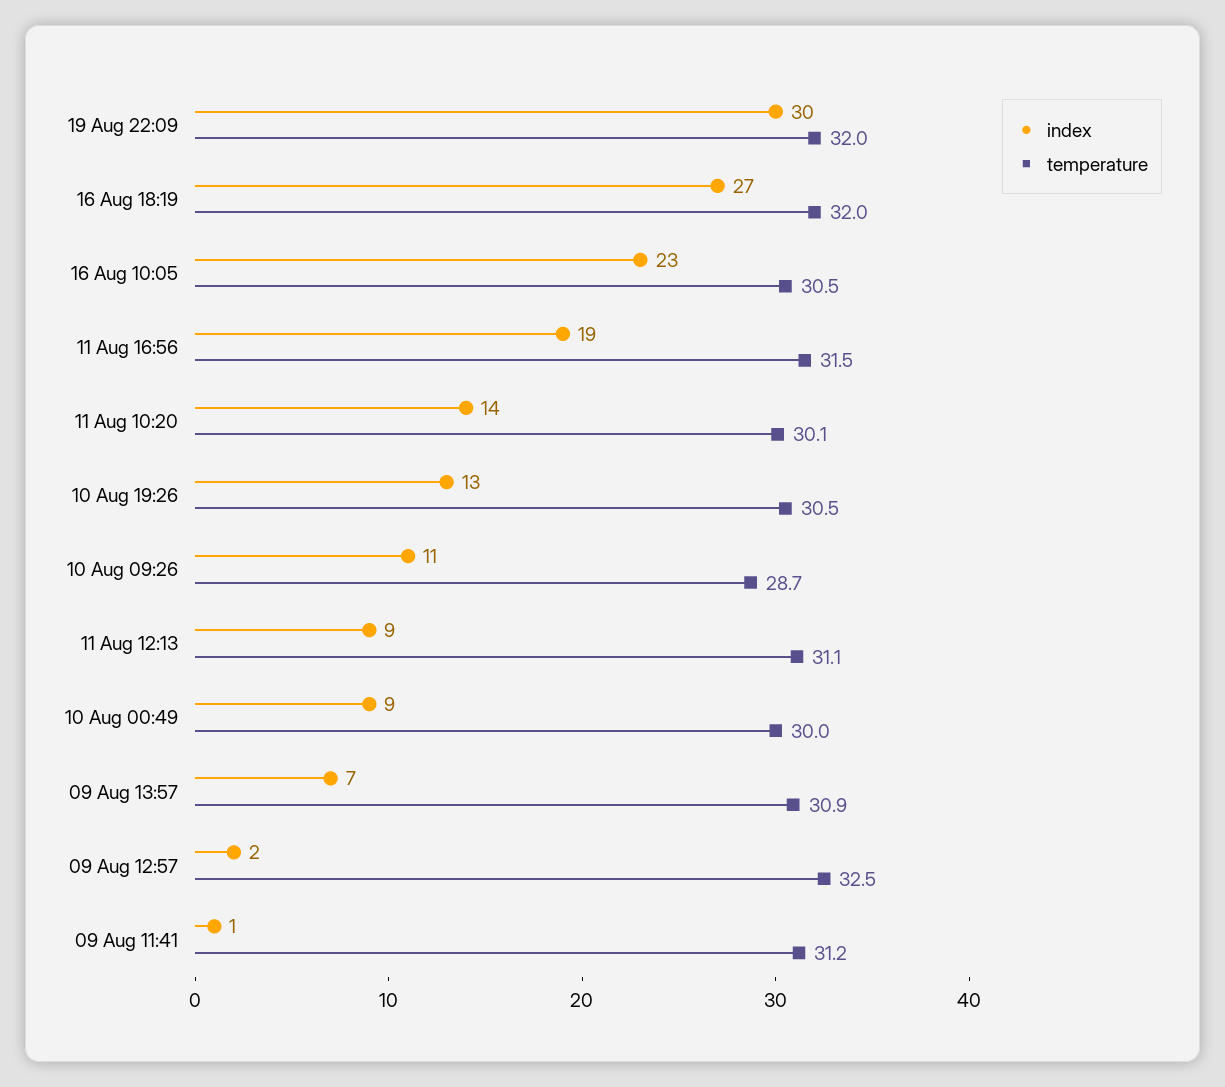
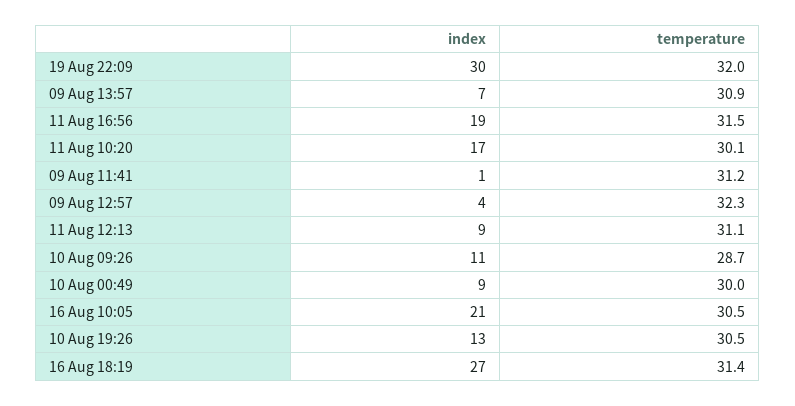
temperature, 16 Aug 18:19: 32 -> 31.4
index, 16 Aug 10:05: 23 -> 21
index, 11 Aug 10:20: 14 -> 17
index, 09 Aug 12:57: 2 -> 4
temperature, 09 Aug 12:57: 32.5 -> 32.3

